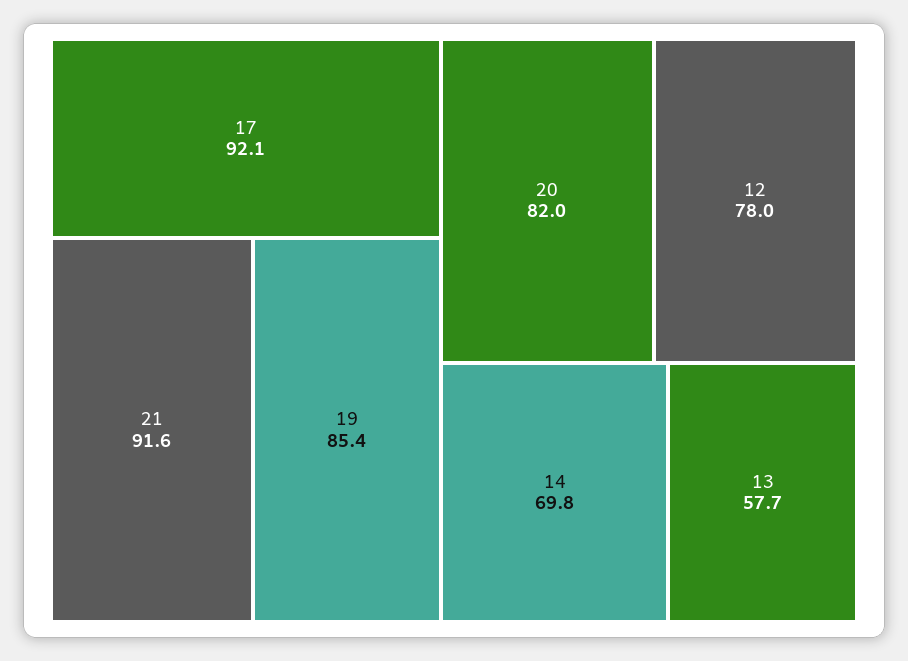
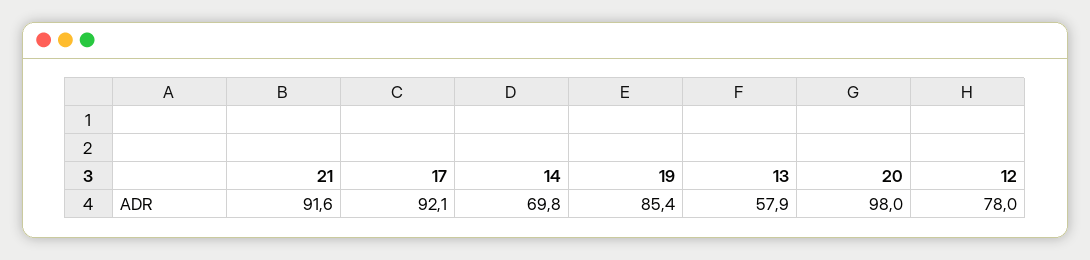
20: 82 -> 98
13: 57.7 -> 57.9

